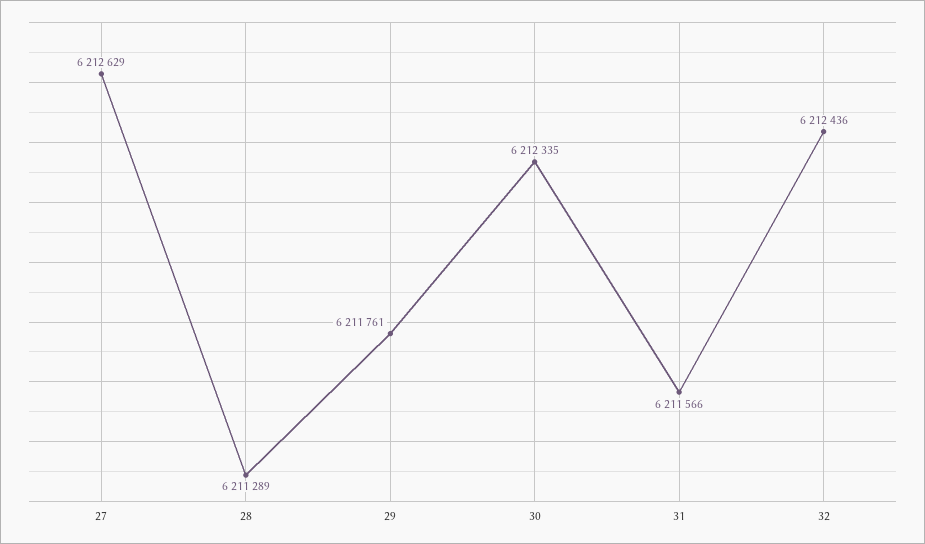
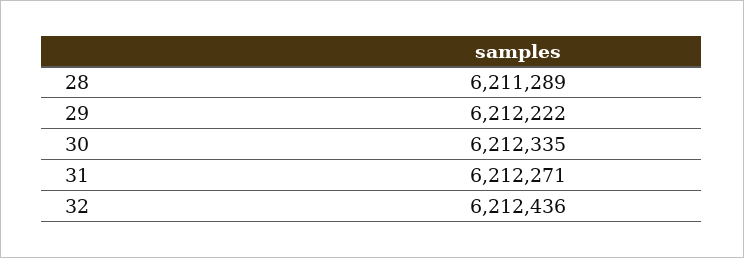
27: 6212629 -> none
29: 6211761 -> 6212222
31: 6211566 -> 6212271

